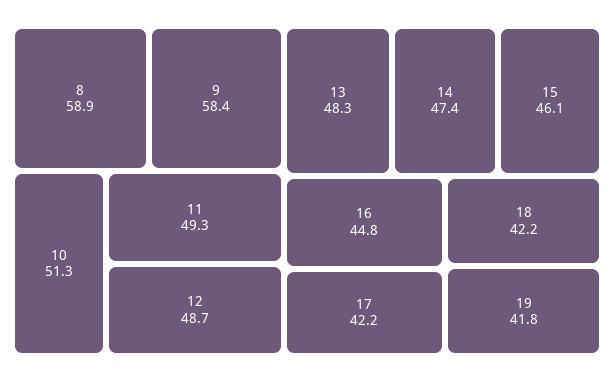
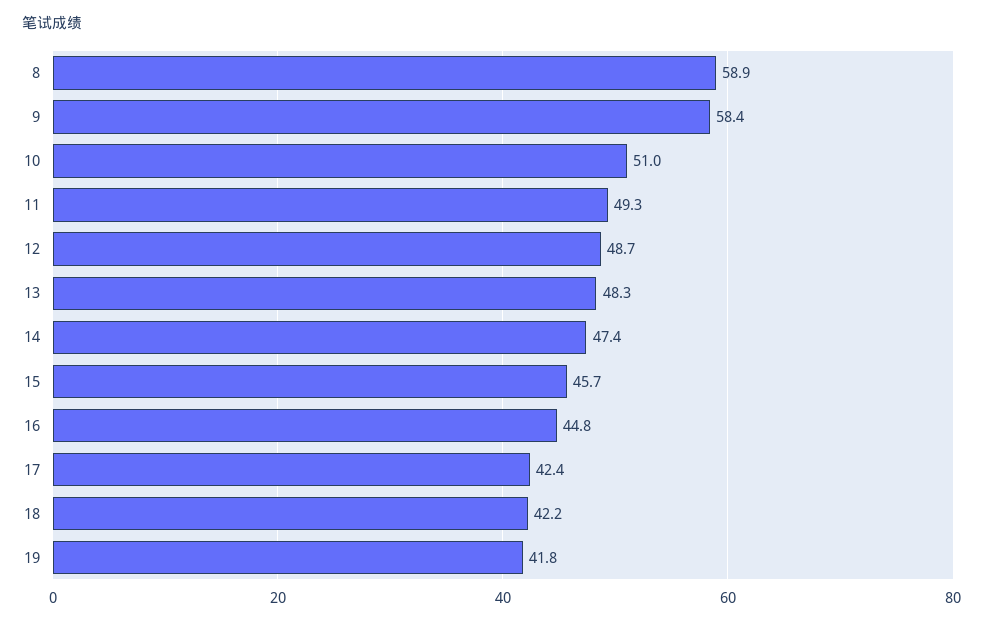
10: 51.3 -> 51
15: 46.1 -> 45.7
17: 42.2 -> 42.4

